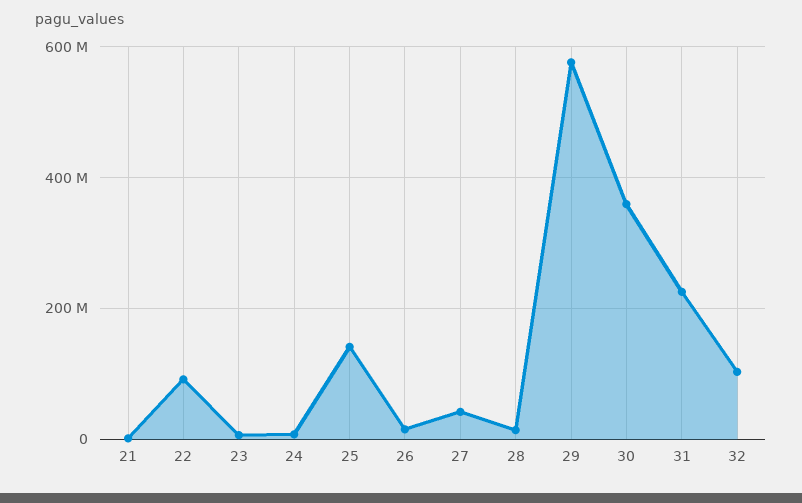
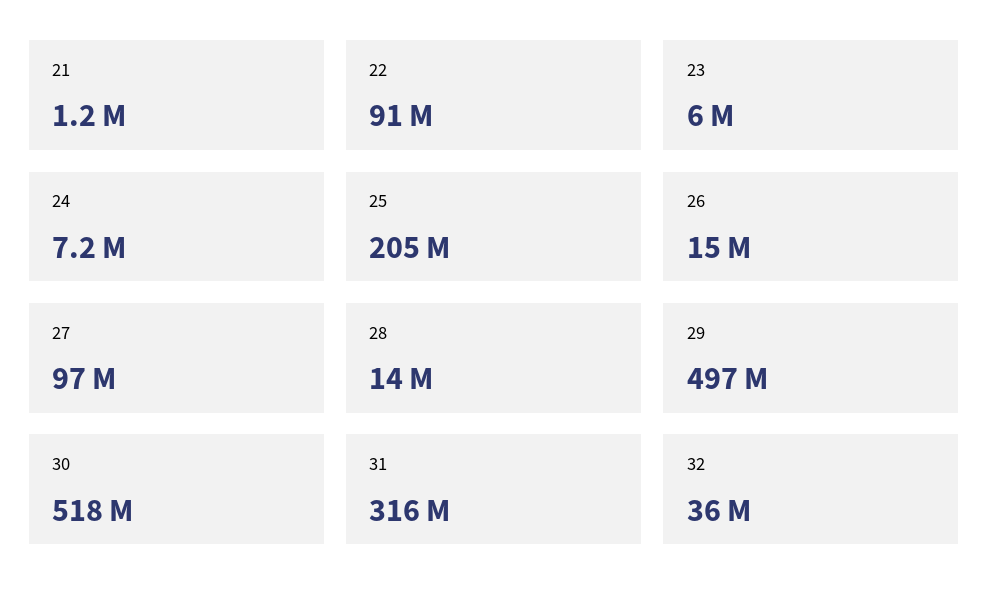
25: 140000000 -> 205000000
27: 40000000 -> 97000000
29: 580000000 -> 497000000
30: 360000000 -> 518000000
31: 220000000 -> 316000000
32: 100000000 -> 36000000

